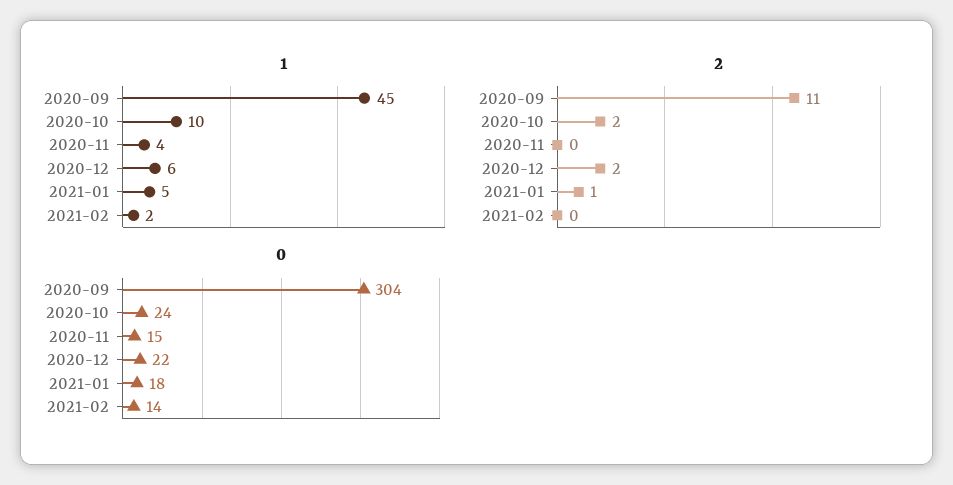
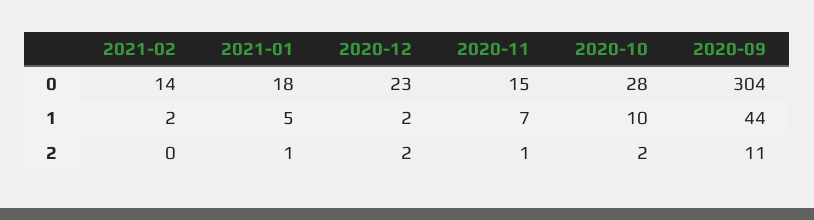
1, 2020-09: 45 -> 44
1, 2020-11: 4 -> 7
1, 2020-12: 6 -> 2
2, 2020-11: 0 -> 1
0, 2020-10: 24 -> 28
0, 2020-12: 22 -> 23

